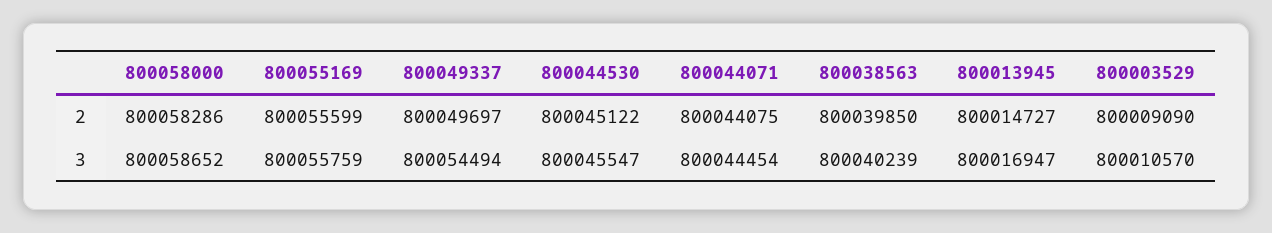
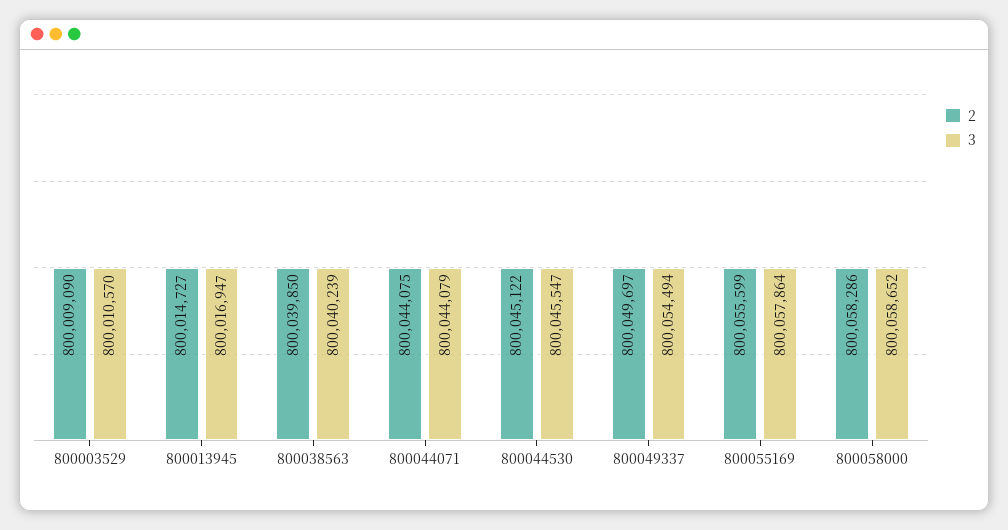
3, 800055169: 800055759 -> 800057864
3, 800044071: 800044454 -> 800044079

